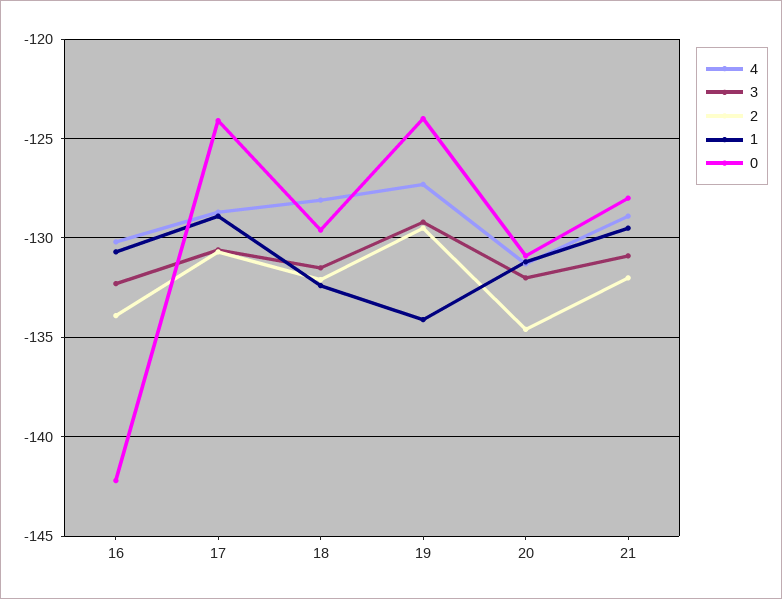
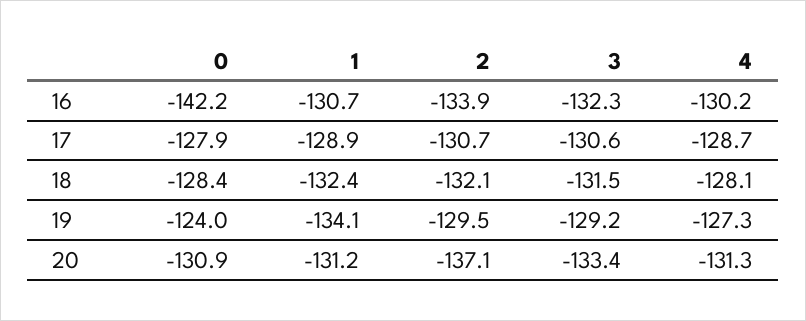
0, 17: -124 -> -127.9
0, 18: -129.5 -> -128.4
3, 20: -132 -> -133.4
2, 20: -134.5 -> -137.1
4, 21: -129 -> none
3, 21: -131 -> none
2, 21: -132 -> none
1, 21: -129.5 -> none
0, 21: -128 -> none

